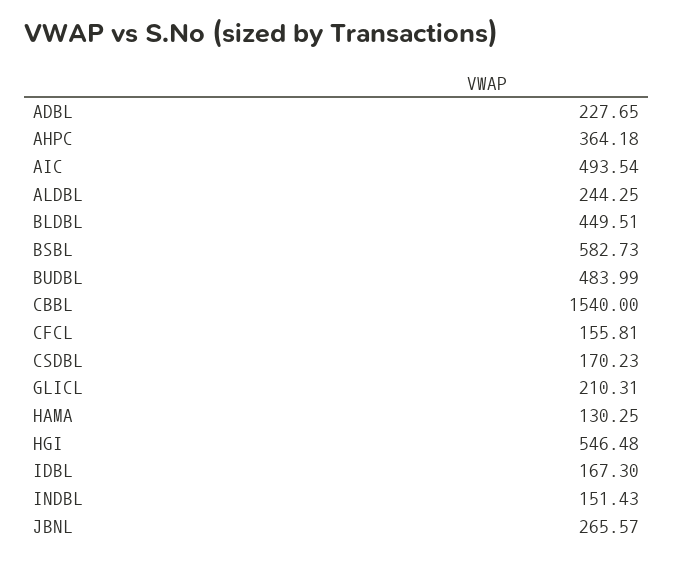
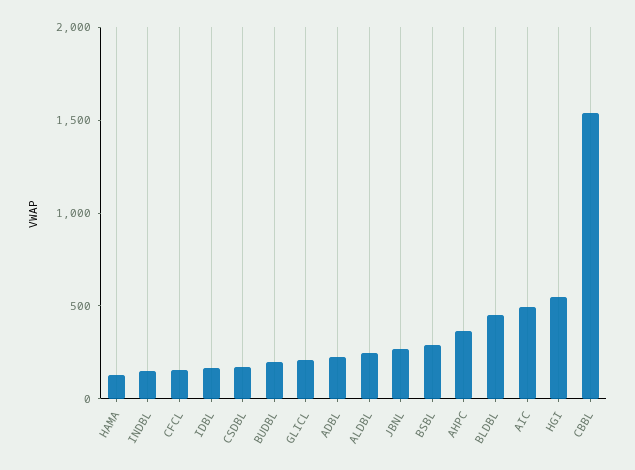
BSBL: 582.73 -> 300
BUDBL: 483.99 -> 200

